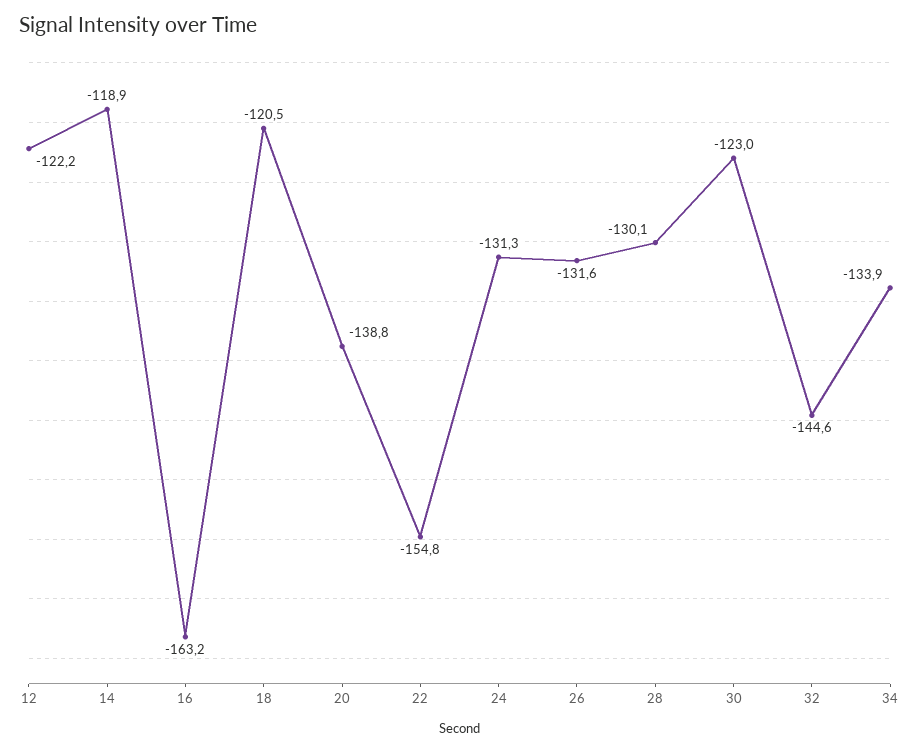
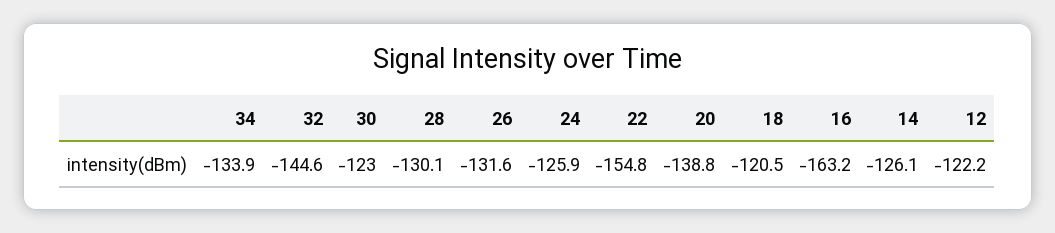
14: -118.9 -> -126.1
24: -131.3 -> -125.9

